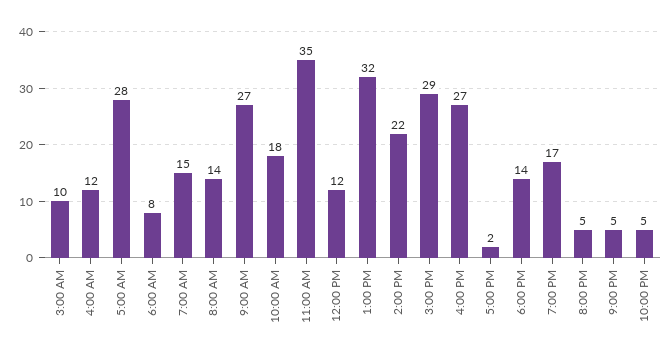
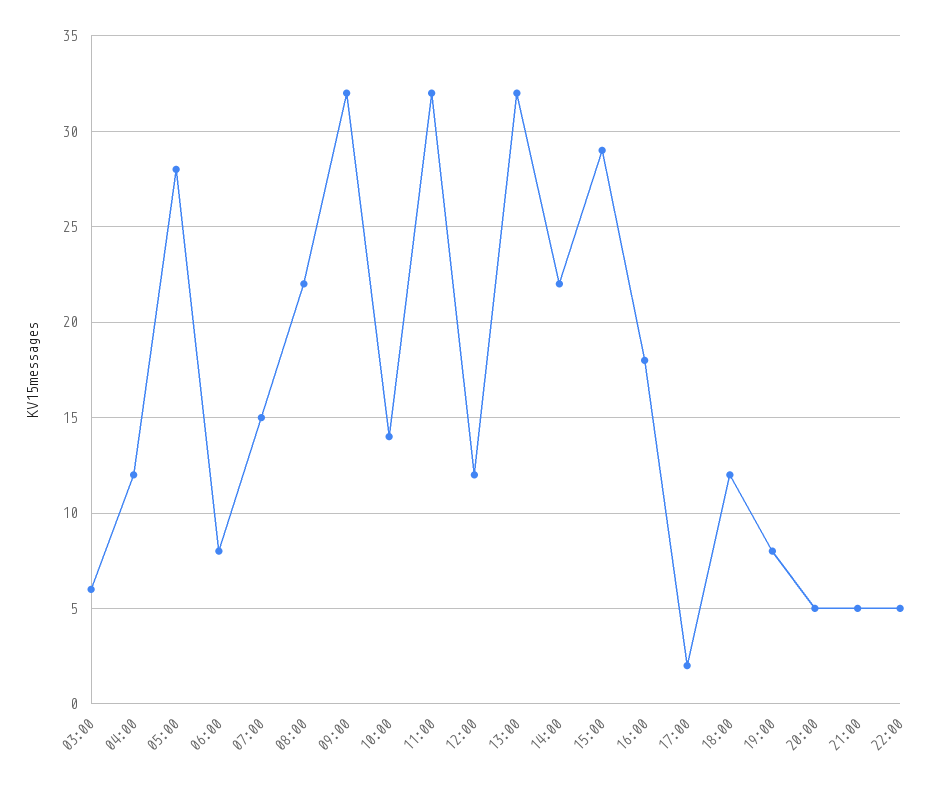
3:00 AM: 10 -> 6
8:00 AM: 14 -> 22
9:00 AM: 27 -> 32
10:00 AM: 18 -> 14
11:00 AM: 35 -> 32
4:00 PM: 27 -> 18
6:00 PM: 14 -> 12
7:00 PM: 17 -> 8

